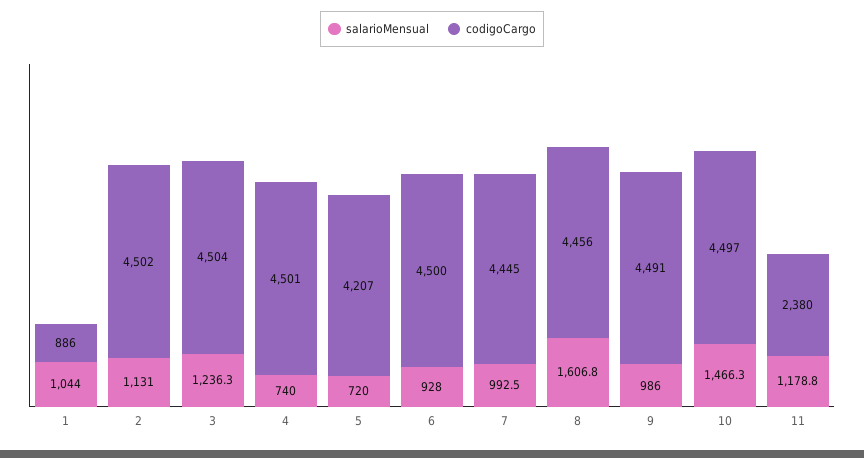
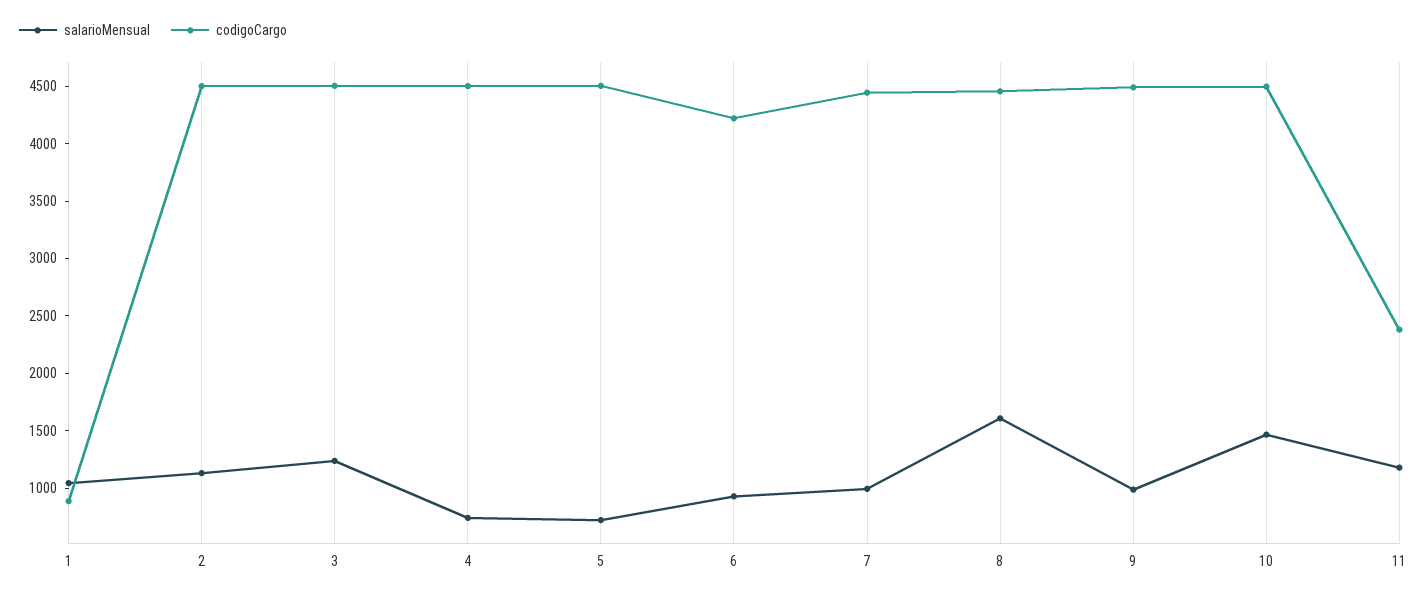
codigoCargo, 5: 4207 -> 4500
codigoCargo, 6: 4500 -> 4200

